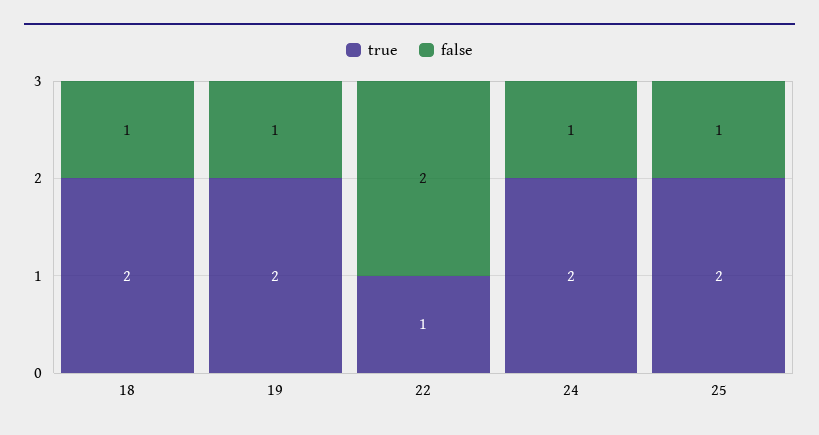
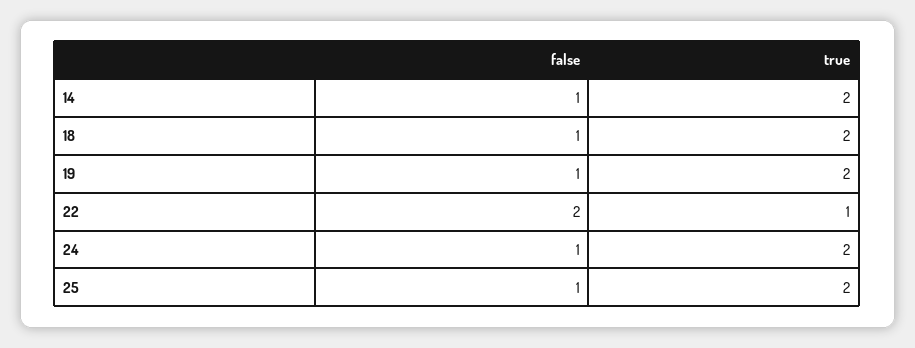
false, 14: none -> 1
true, 14: none -> 2

